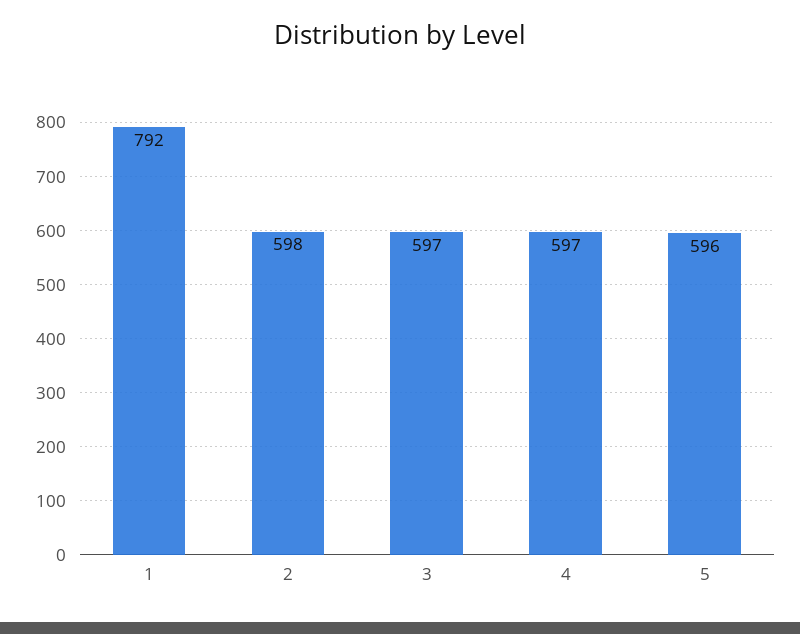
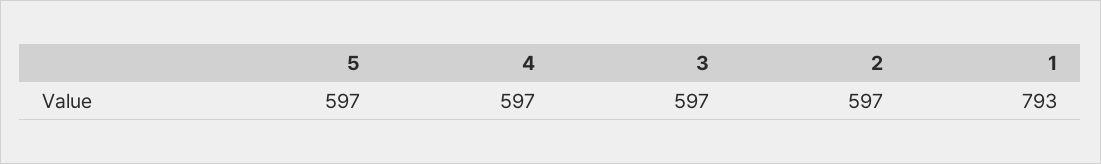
1: 792 -> 793
2: 598 -> 597
5: 596 -> 597

